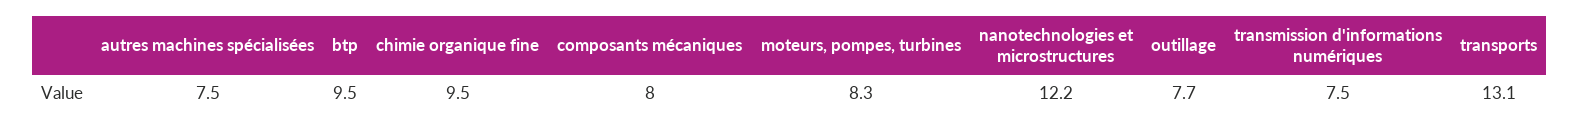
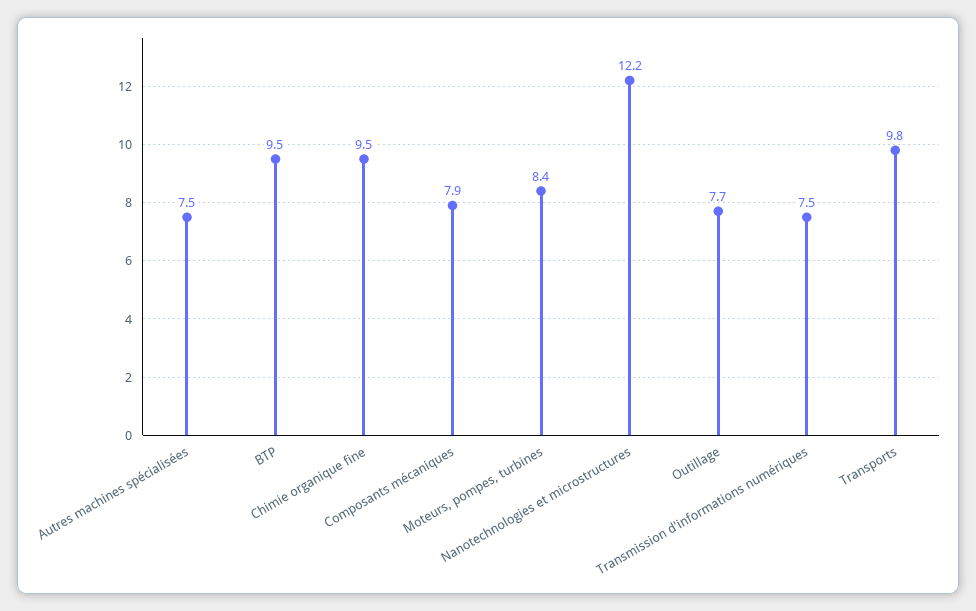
composants mécaniques: 8 -> 7.9
moteurs, pompes, turbines: 8.3 -> 8.4
transports: 13.1 -> 9.8

